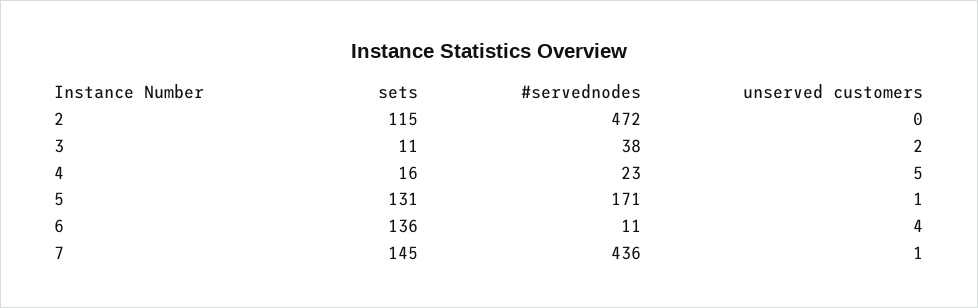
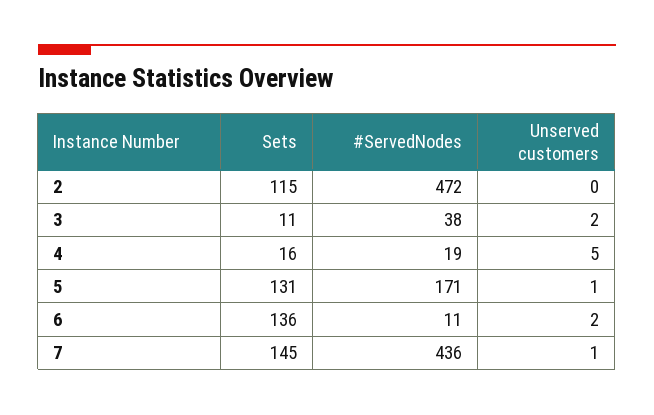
#servednodes, 4: 23 -> 19
unserved customers, 6: 4 -> 2

